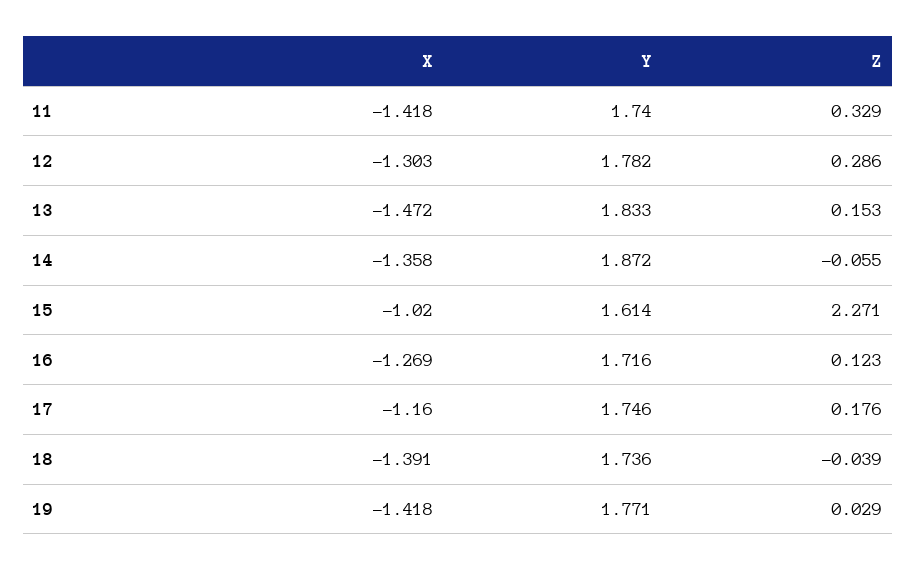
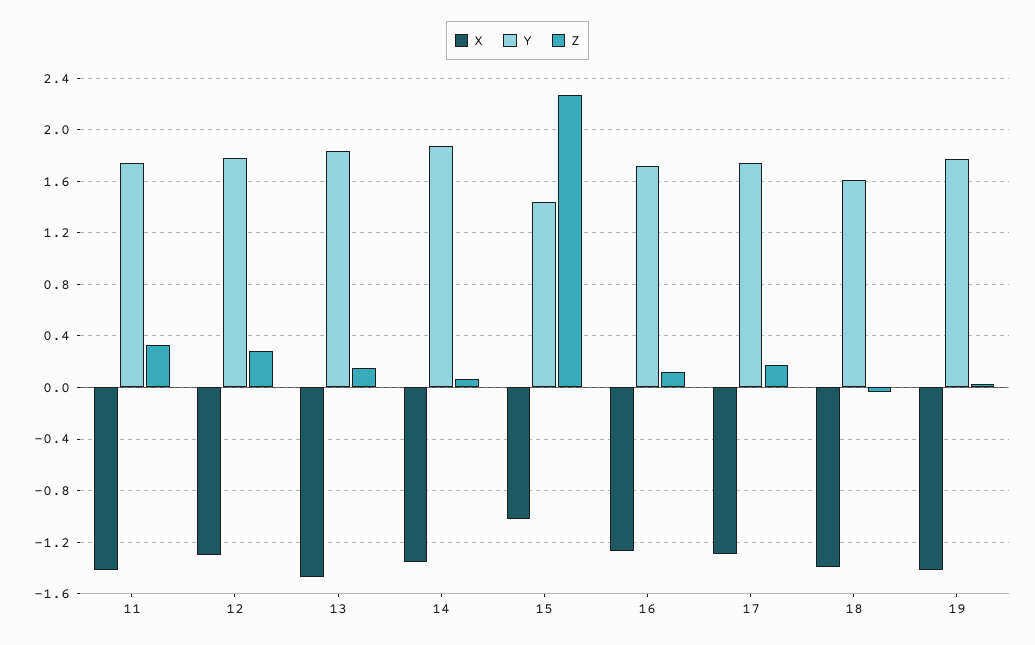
Z, 14: -0.055 -> 0.05
Y, 15: 1.614 -> 1.45
X, 17: -1.16 -> -1.3
Y, 18: 1.736 -> 1.6

